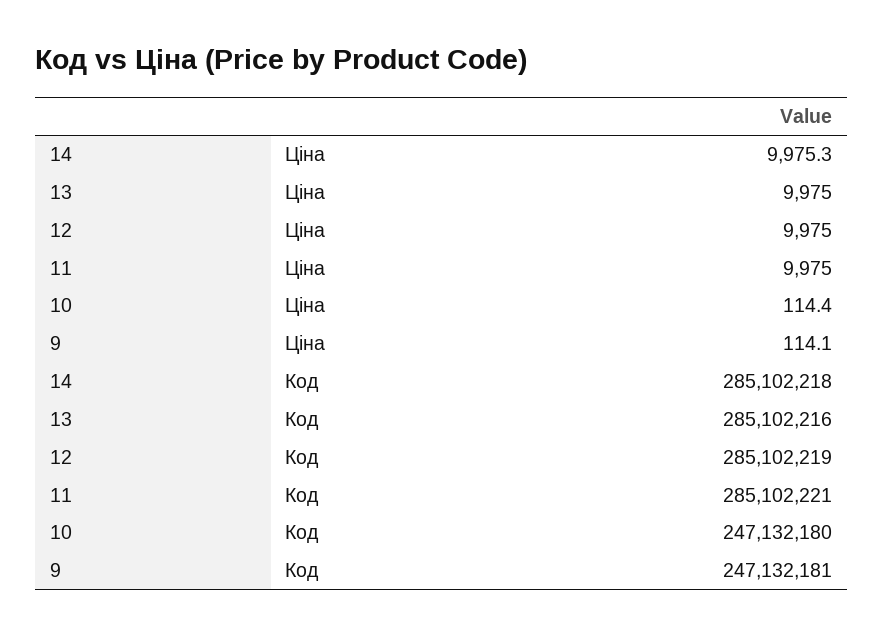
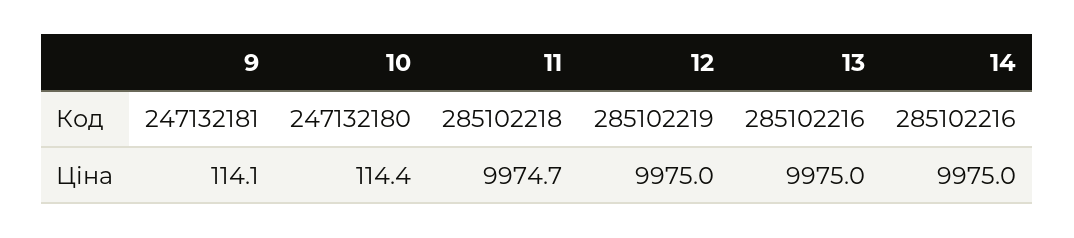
14, Ціна: 9975.3 -> 9975
11, Ціна: 9975 -> 9974.7
14, Код: 285102218 -> 285102216
11, Код: 285102221 -> 285102218

